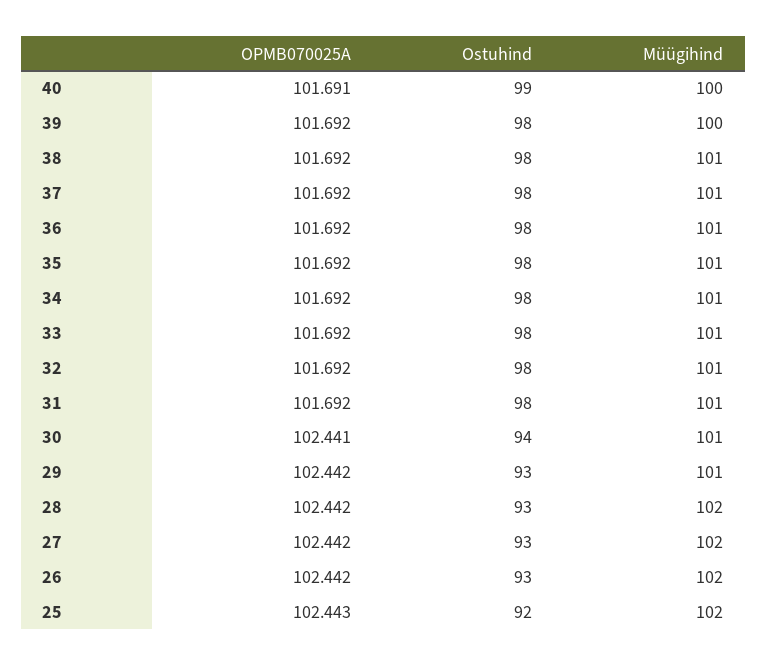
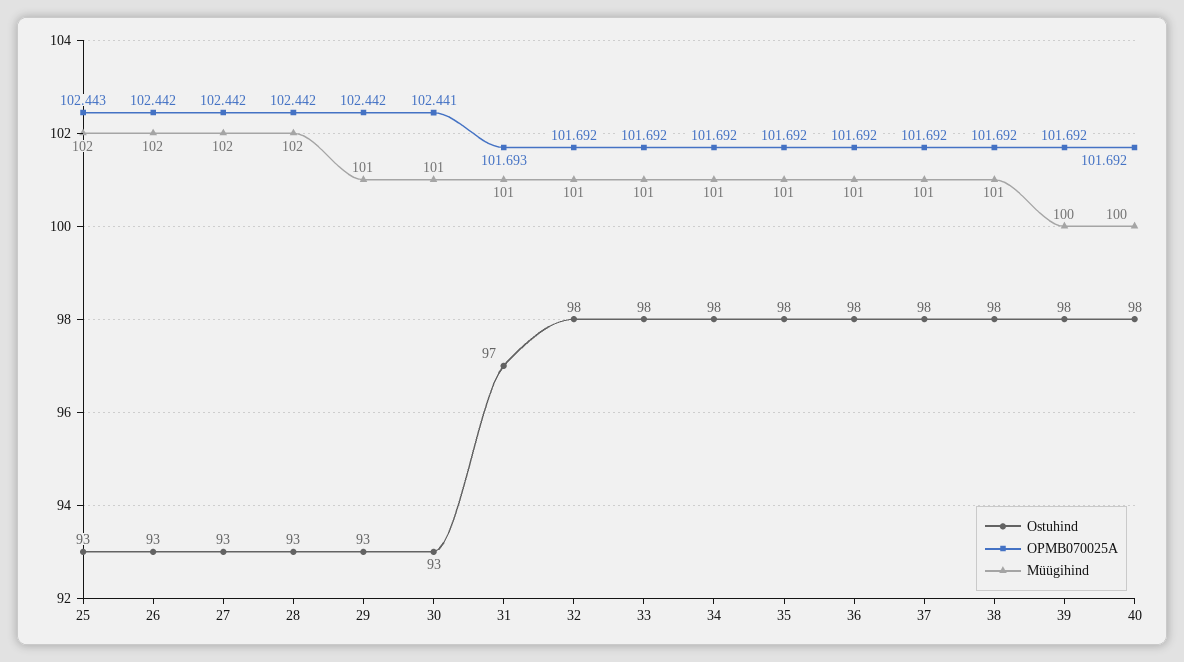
OPMB070025A, 40: 101.691 -> 101.692
Ostuhind, 40: 99 -> 98
OPMB070025A, 31: 101.692 -> 101.693
Ostuhind, 31: 98 -> 97
Ostuhind, 30: 94 -> 93
Ostuhind, 25: 92 -> 93

